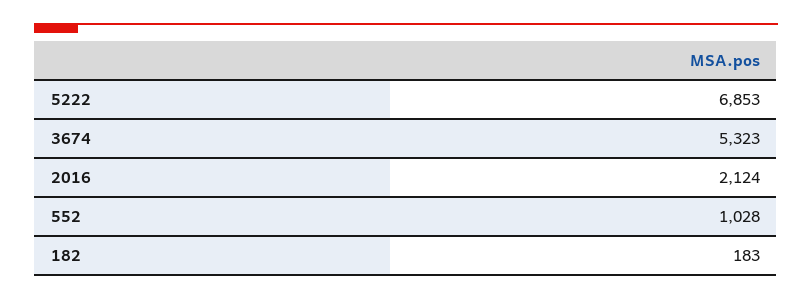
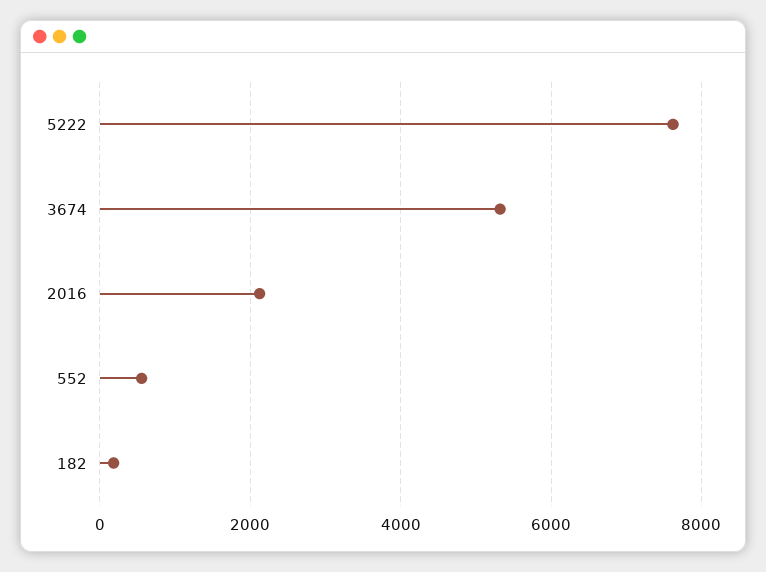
5222: 6853 -> 7600
552: 1028 -> 600

